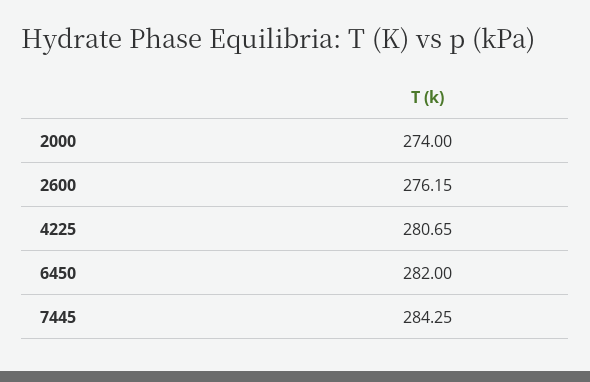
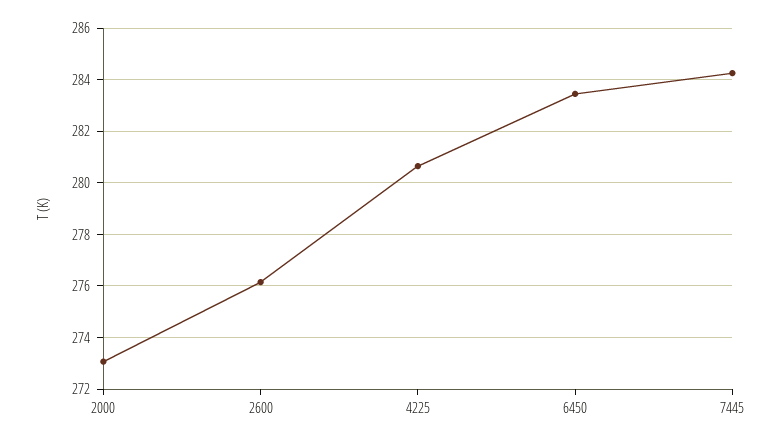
2000: 274 -> 273
6450: 282 -> 283.5

